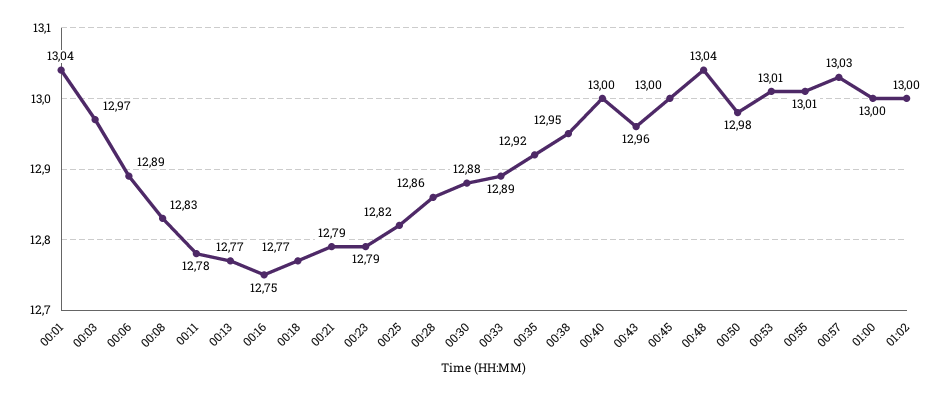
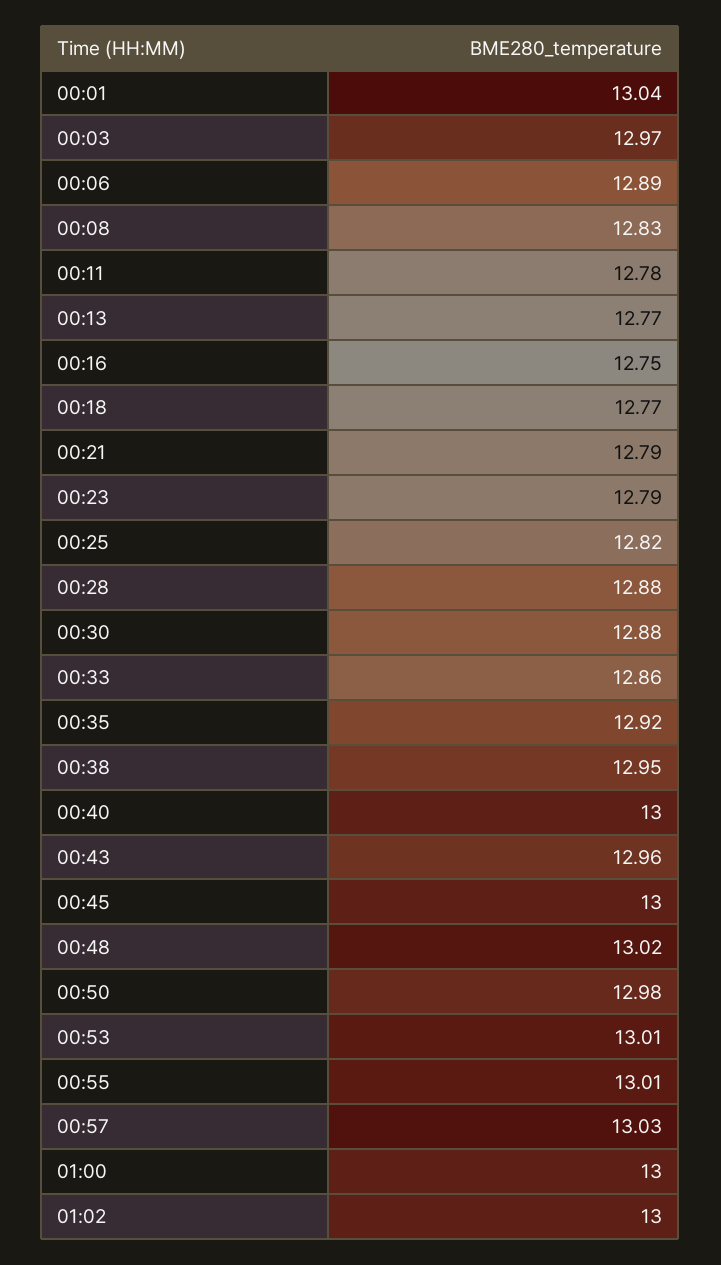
00:28: 12.86 -> 12.88
00:33: 12.89 -> 12.86
00:48: 13.04 -> 13.02

